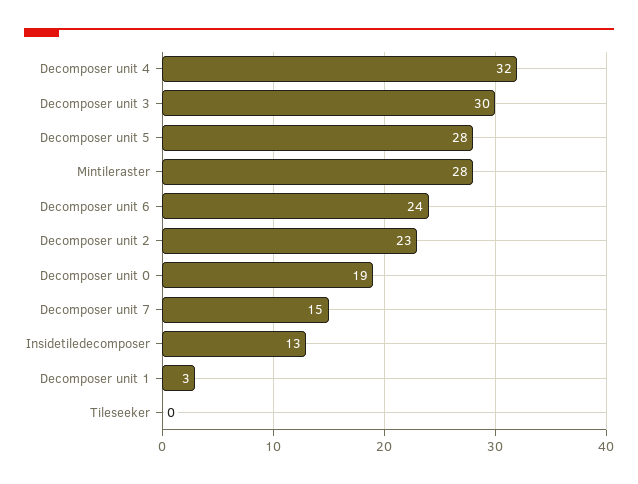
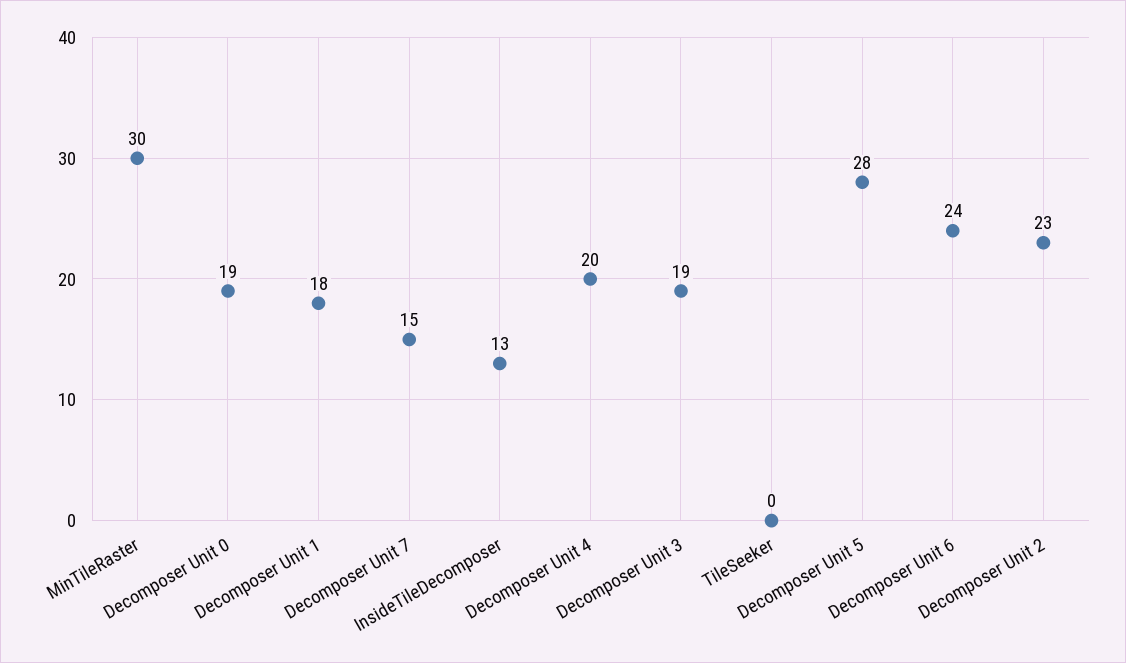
Decomposer unit 4: 32 -> 20
Decomposer unit 3: 30 -> 19
Mintileraster: 28 -> 30
Decomposer unit 1: 3 -> 18

